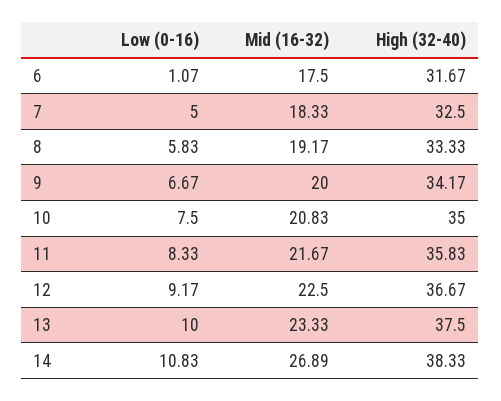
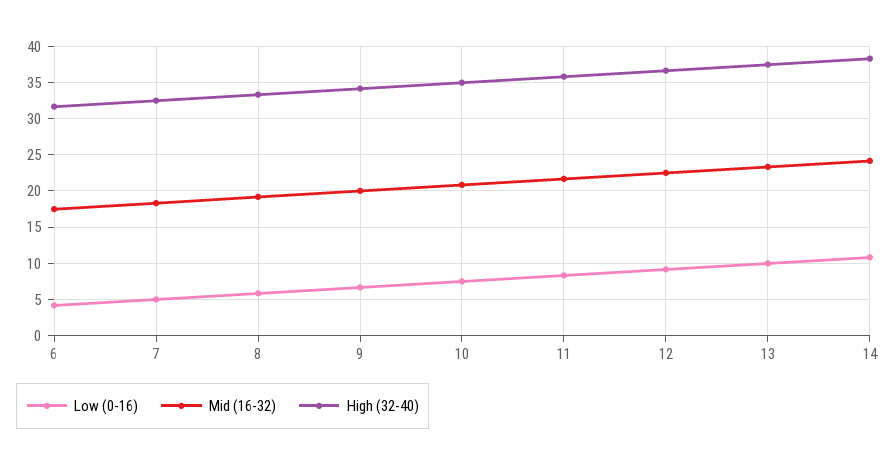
Low (0-16), 6: 1.07 -> 4
Mid (16-32), 14: 26.89 -> 24

